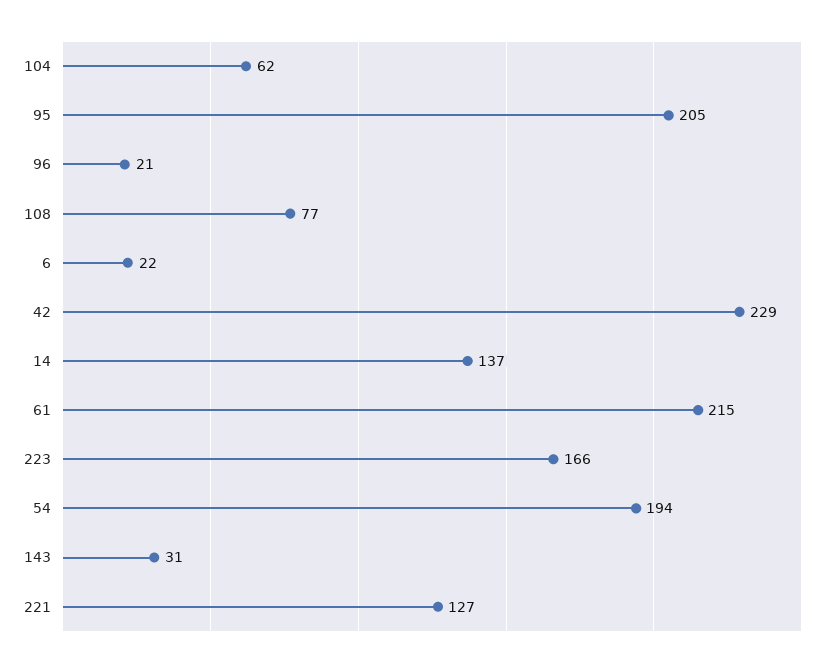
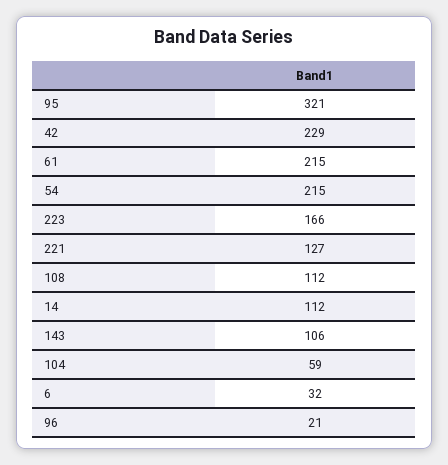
104: 62 -> 59
95: 205 -> 321
108: 77 -> 112
6: 22 -> 32
14: 137 -> 112
54: 194 -> 215
143: 31 -> 106

